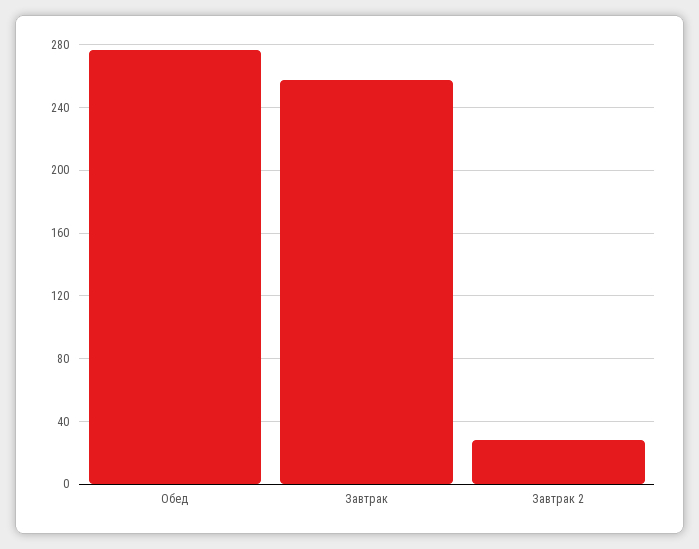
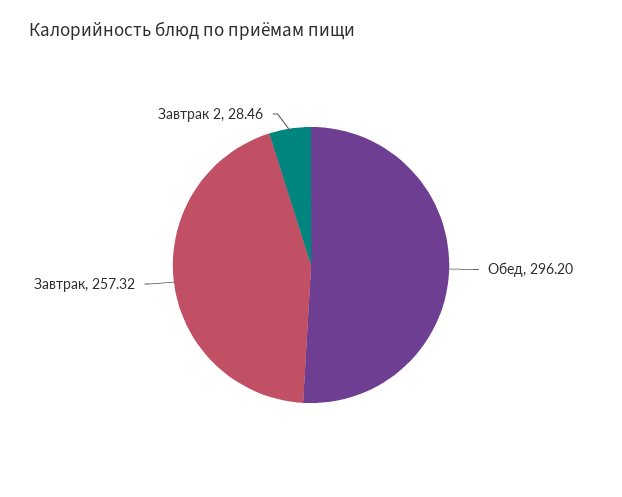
Обед: 275 -> 296.2

